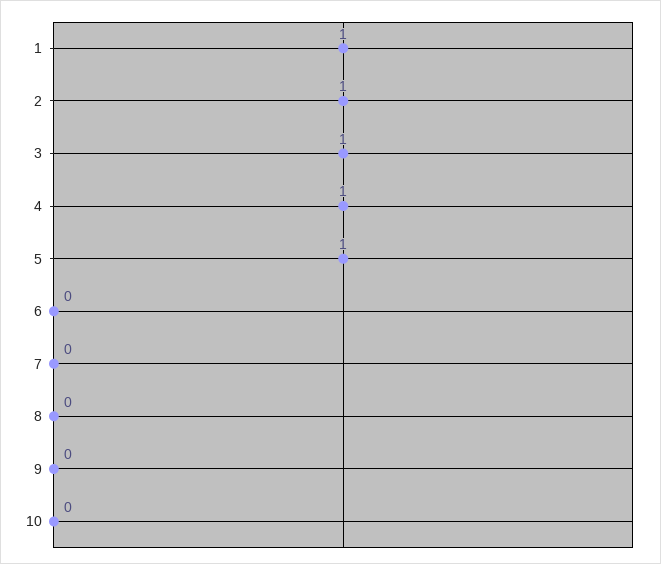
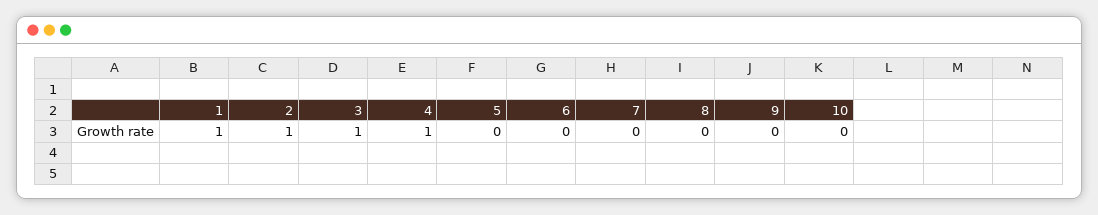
5: 1 -> 0

